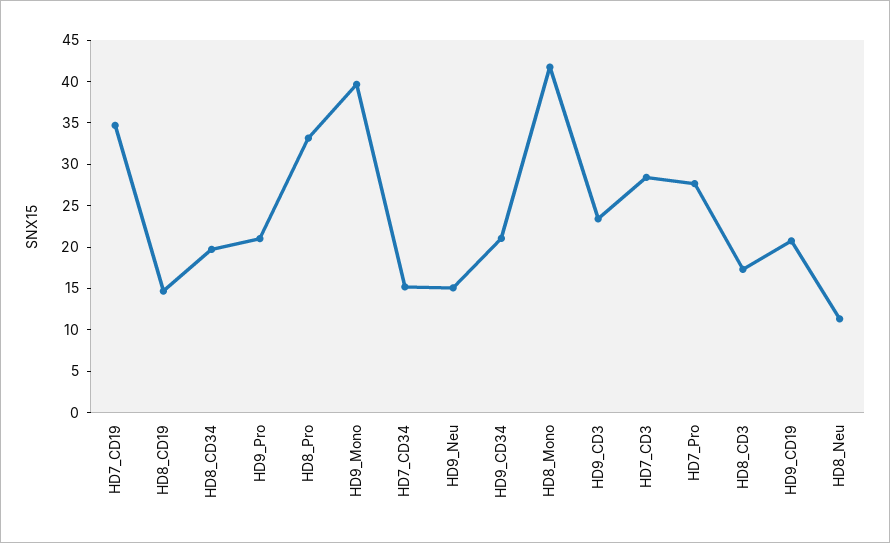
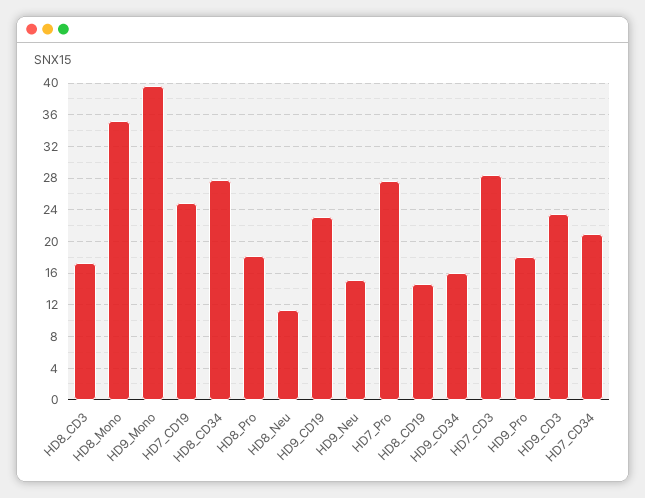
HD7_CD19: 35 -> 25
HD8_CD34: 20 -> 28
HD9_Pro: 21 -> 18
HD8_Pro: 33 -> 18
HD7_CD34: 15 -> 21
HD9_CD34: 21 -> 16
HD8_Mono: 42 -> 35
HD9_CD19: 21 -> 23

